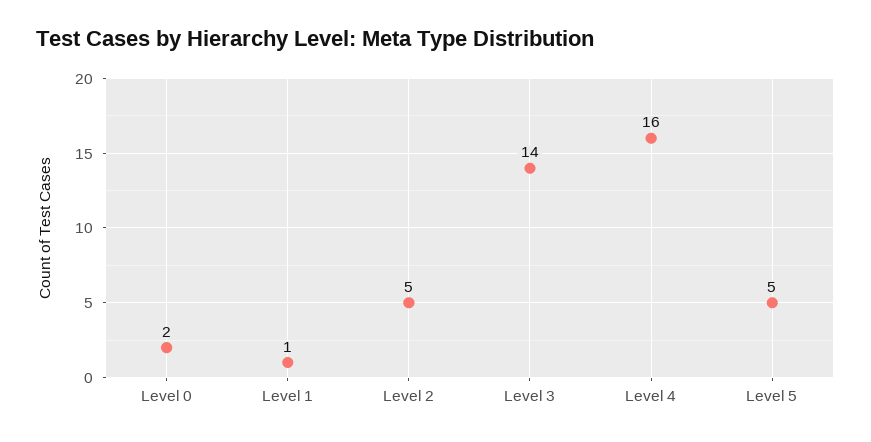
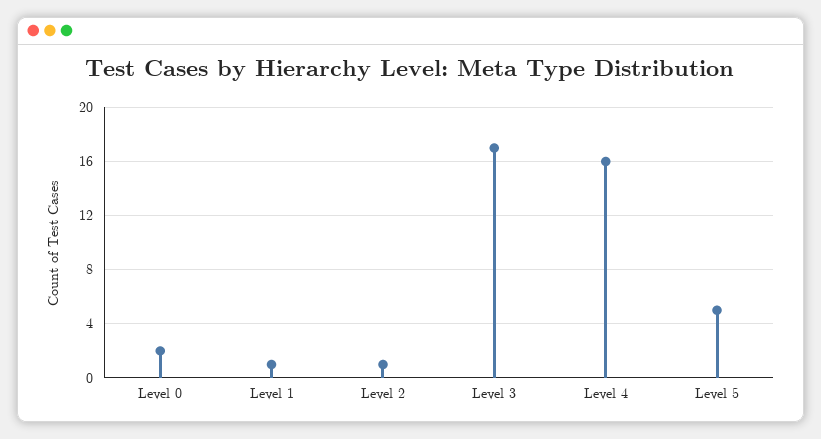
Level 2: 5 -> 1
Level 3: 14 -> 17

